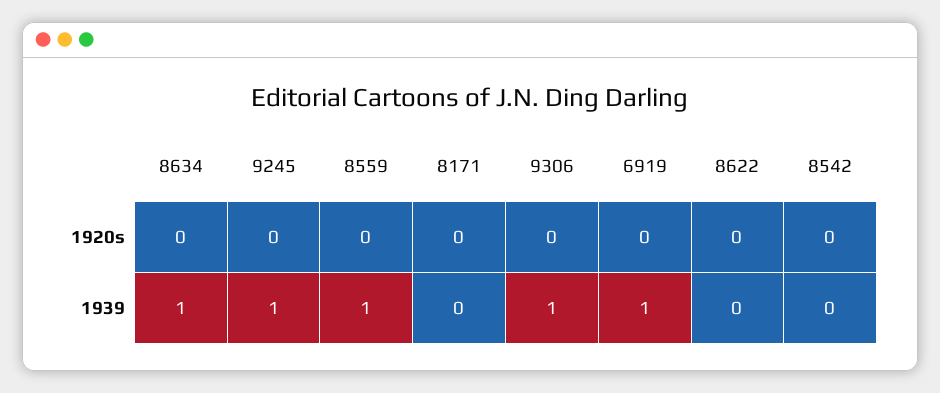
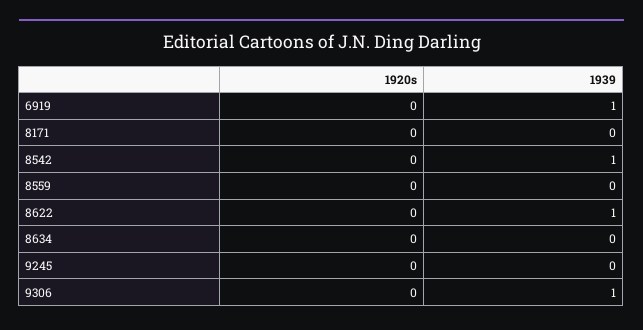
8634, 1939: 1 -> 0
9245, 1939: 1 -> 0
8559, 1939: 1 -> 0
8622, 1939: 0 -> 1
8542, 1939: 0 -> 1

